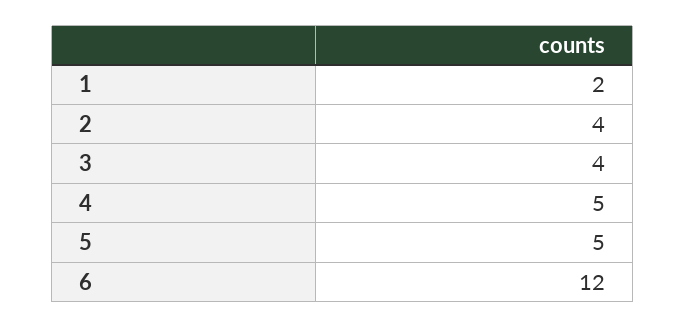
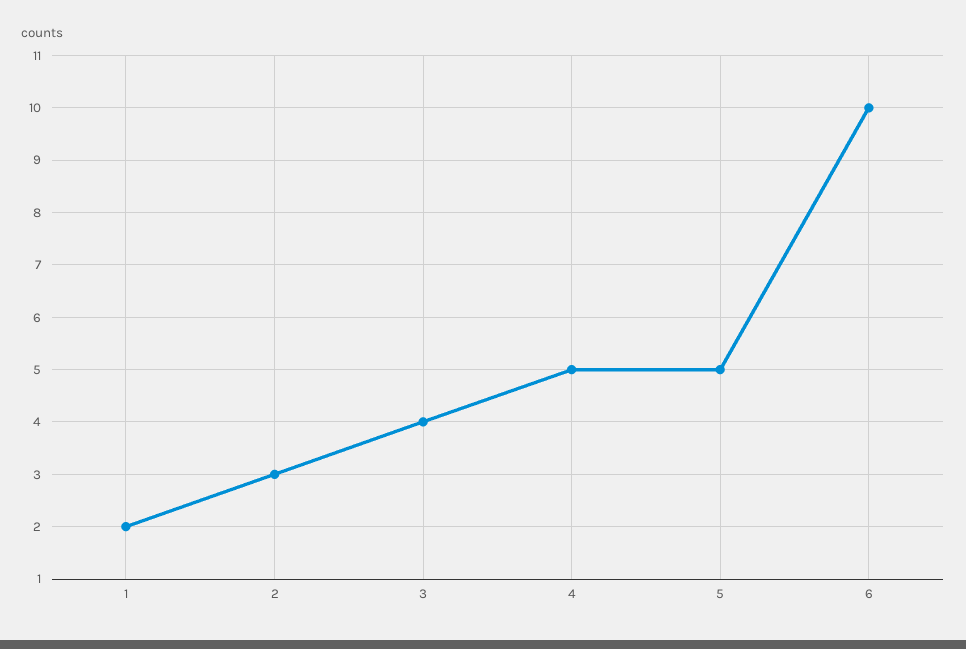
2: 4 -> 3
6: 12 -> 10

